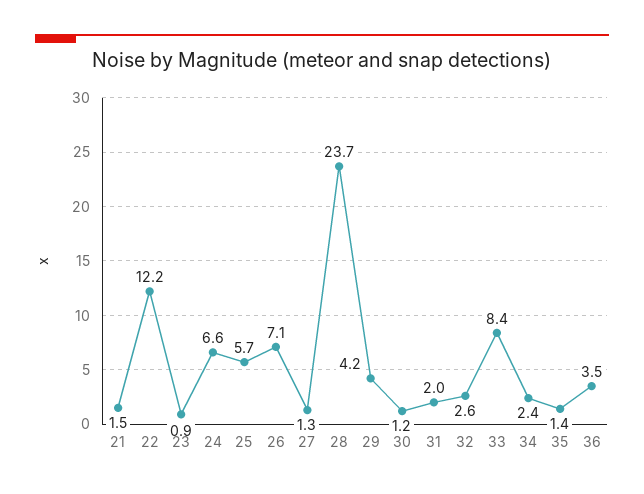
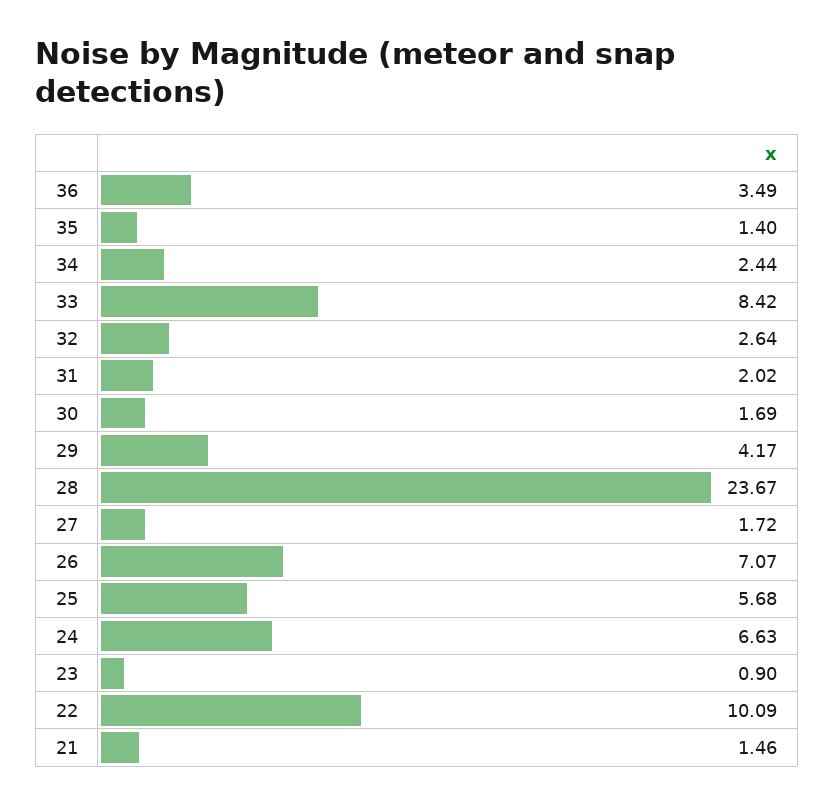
22: 12.2 -> 10.09
27: 1.3 -> 1.72
30: 1.2 -> 1.69

